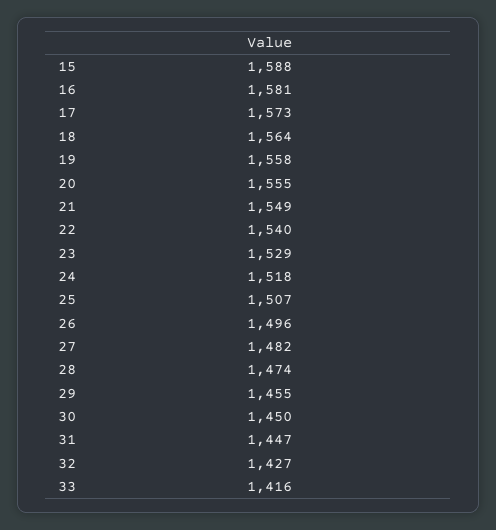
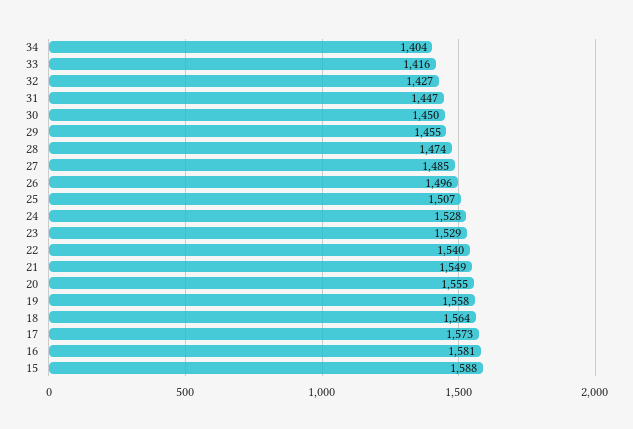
24: 1518 -> 1528
27: 1482 -> 1485
34: none -> 1404

